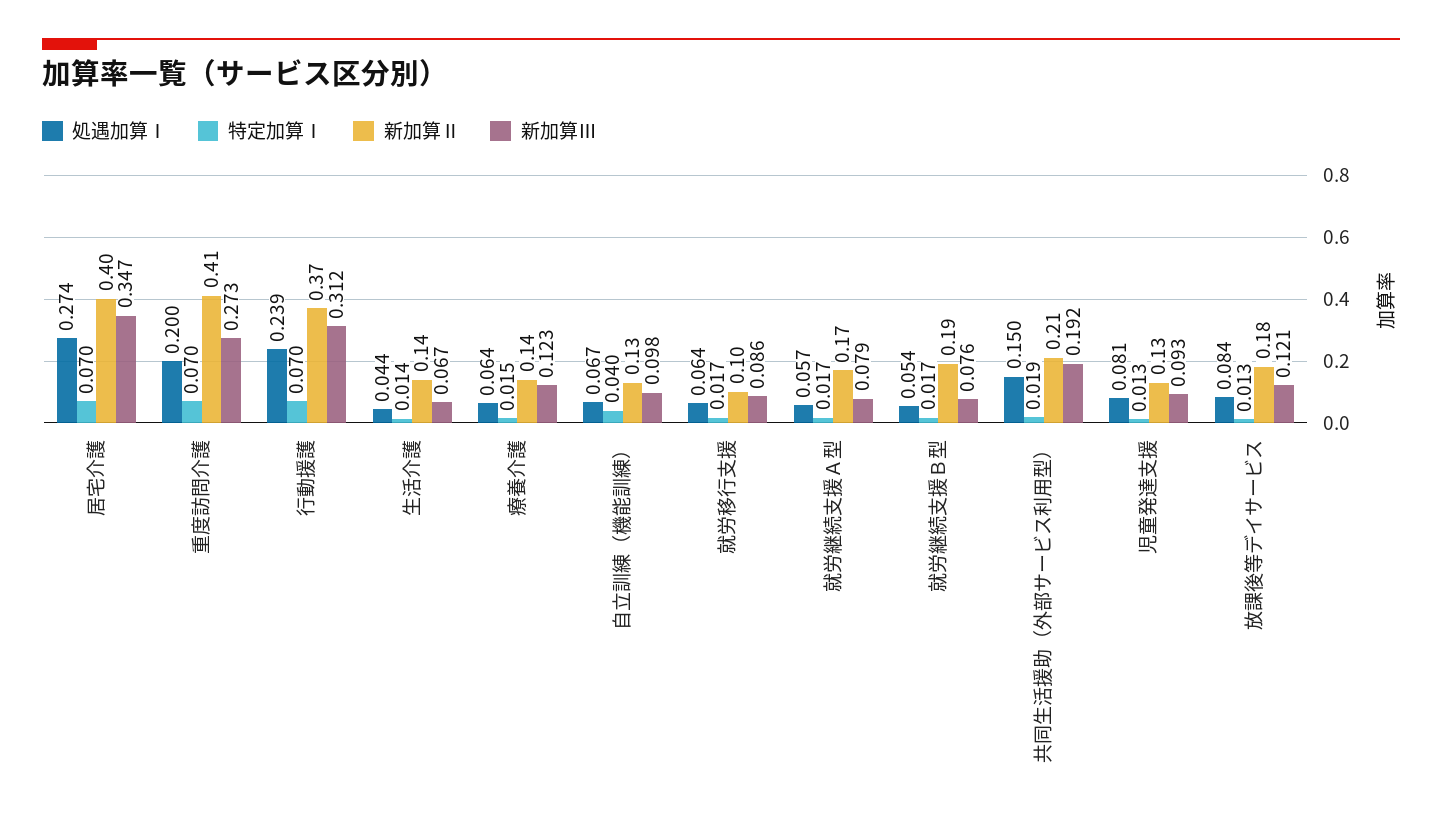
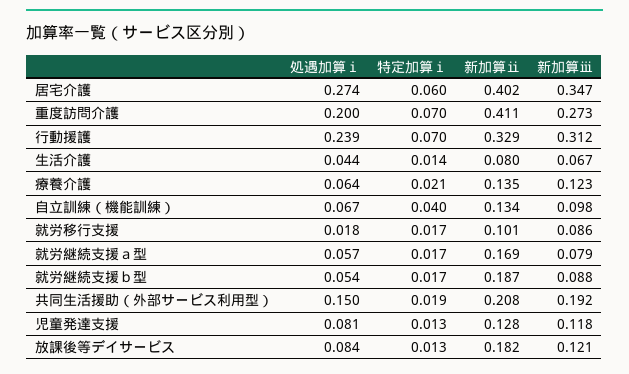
特定加算Ⅰ, 居宅介護: 0.07 -> 0.06
新加算Ⅱ, 行動援護: 0.37 -> 0.329
新加算Ⅱ, 生活介護: 0.14 -> 0.08
特定加算Ⅰ, 療養介護: 0.015 -> 0.021
処遇加算Ⅰ, 就労移行支援: 0.064 -> 0.018
新加算Ⅲ, 就労継続支援Ｂ型: 0.076 -> 0.088
新加算Ⅲ, 児童発達支援: 0.093 -> 0.118

